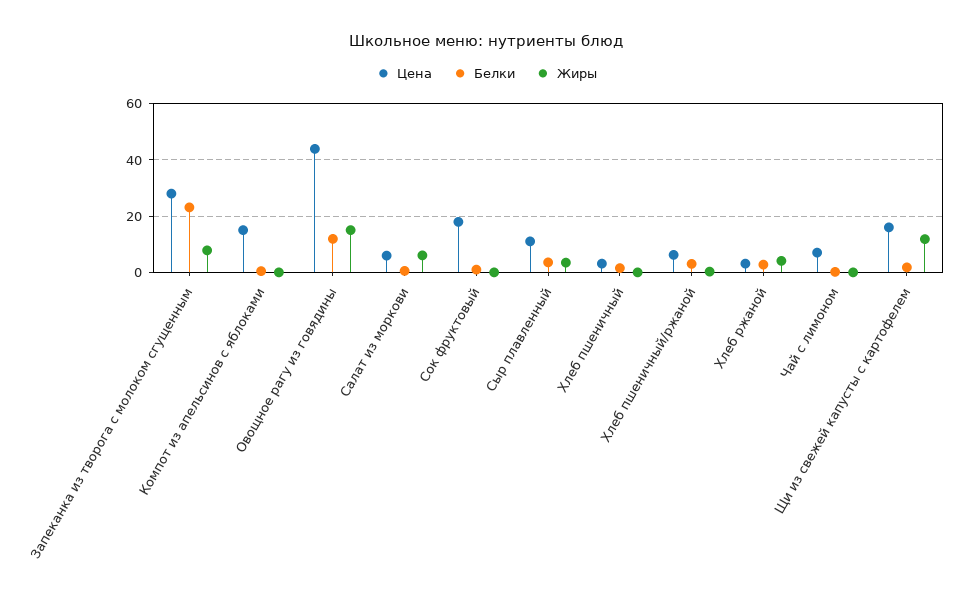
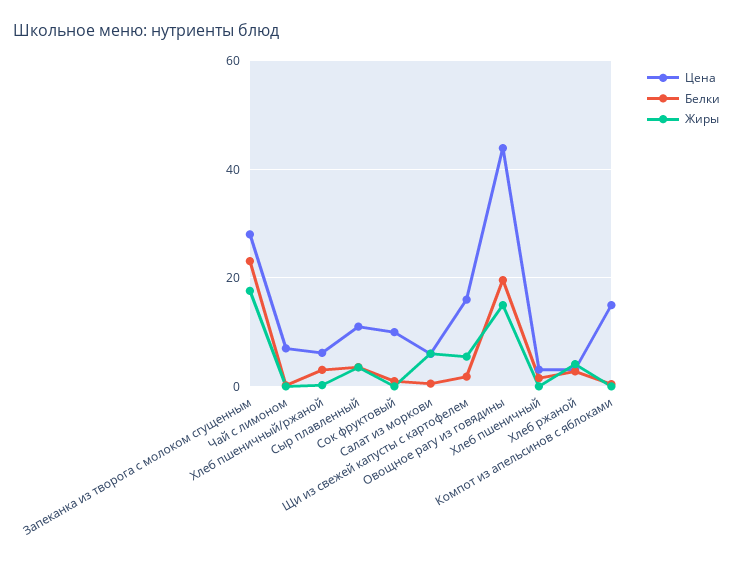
Жиры, Запеканка из творога с молоком сгущенным: 7.5 -> 18
Белки, Овощное рагу из говядины: 12.5 -> 20
Цена, Сок фруктовый: 17.5 -> 10
Жиры, Щи из свежей капусты с картофелем: 12.5 -> 6

